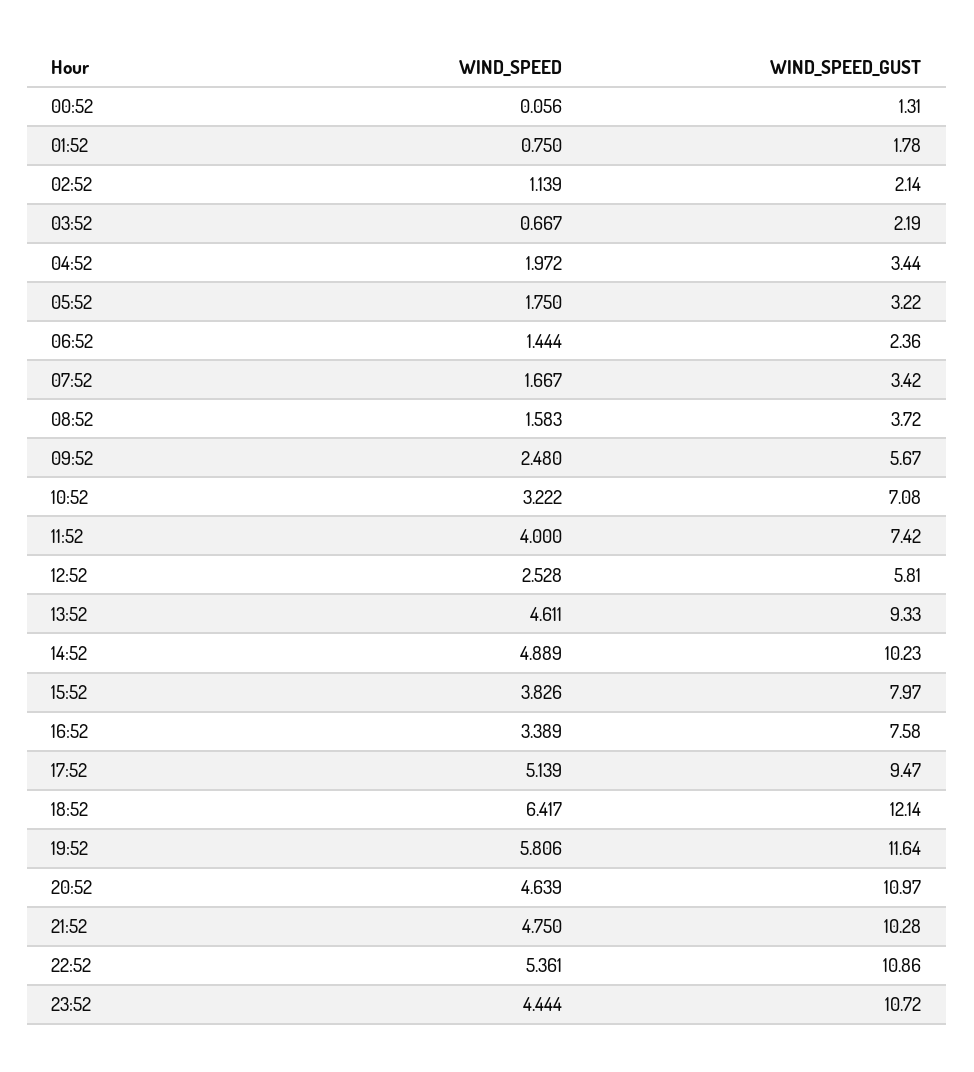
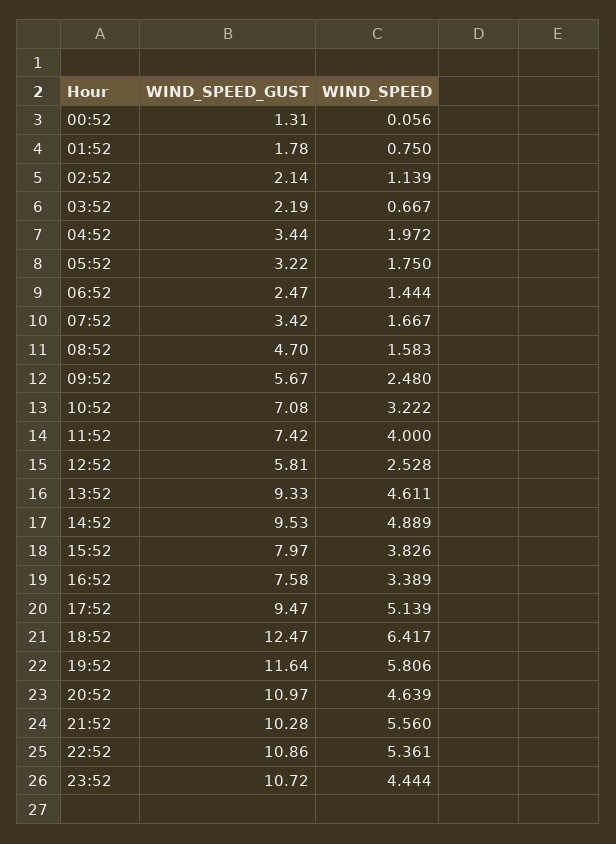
WIND_SPEED_GUST, 06:52: 2.36 -> 2.47
WIND_SPEED_GUST, 08:52: 3.72 -> 4.7
WIND_SPEED_GUST, 14:52: 10.23 -> 9.53
WIND_SPEED_GUST, 18:52: 12.14 -> 12.47
WIND_SPEED, 21:52: 4.75 -> 5.56

